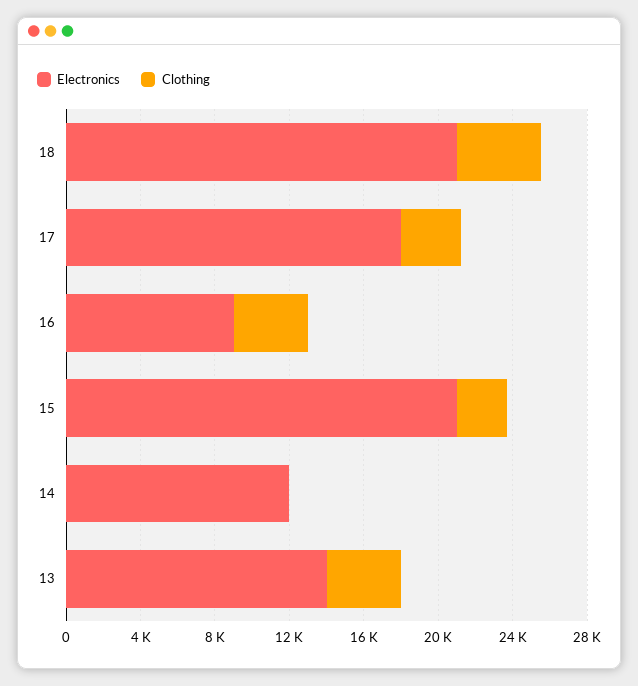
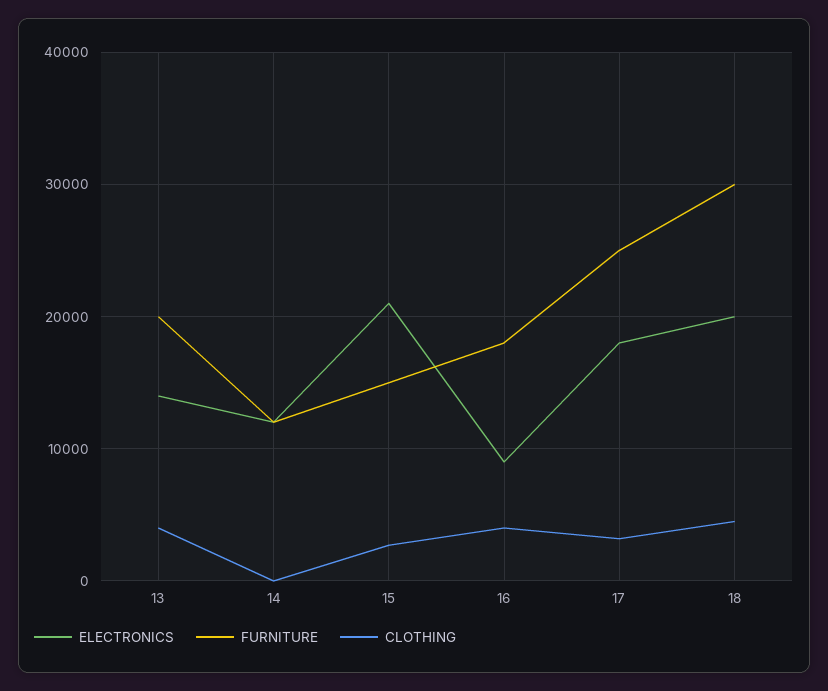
Electronics, 18: 21000 -> 20000
FURNITURE, 13: none -> 20000
FURNITURE, 14: none -> 12000
FURNITURE, 15: none -> 15000
FURNITURE, 16: none -> 18000
FURNITURE, 17: none -> 25000
FURNITURE, 18: none -> 30000

